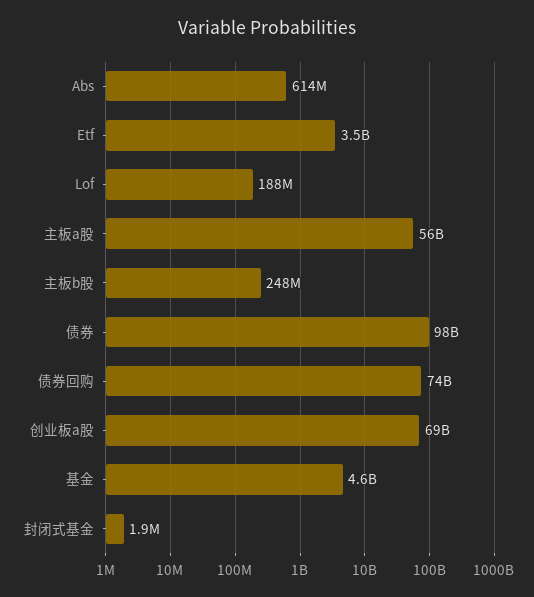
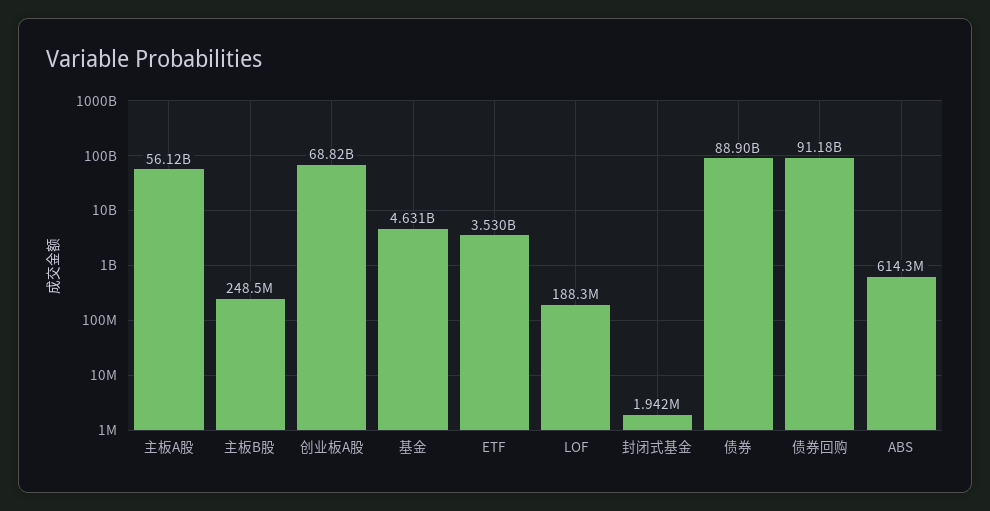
债券: 98000000000 -> 88900000000
债券回购: 74000000000 -> 91180000000

